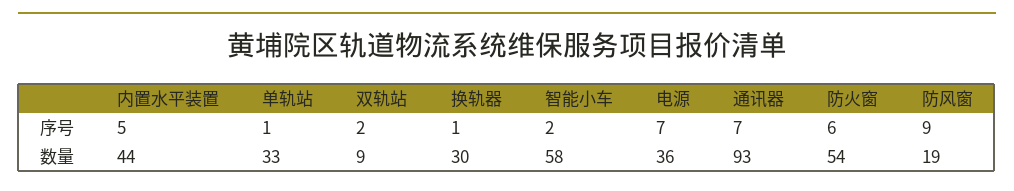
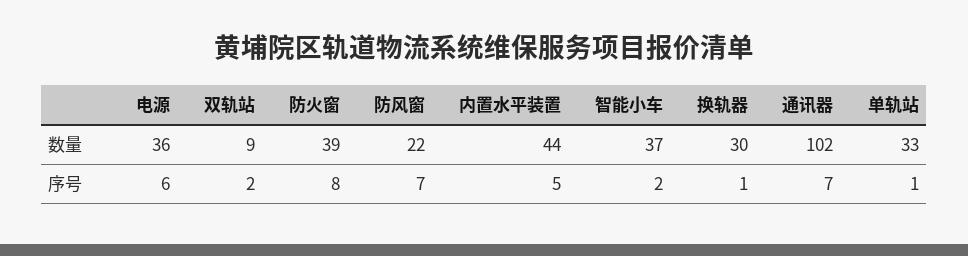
电源, 序号: 7 -> 6
防火窗, 序号: 6 -> 8
防风窗, 序号: 9 -> 7
智能小车, 数量: 58 -> 37
通讯器, 数量: 93 -> 102
防火窗, 数量: 54 -> 39
防风窗, 数量: 19 -> 22

